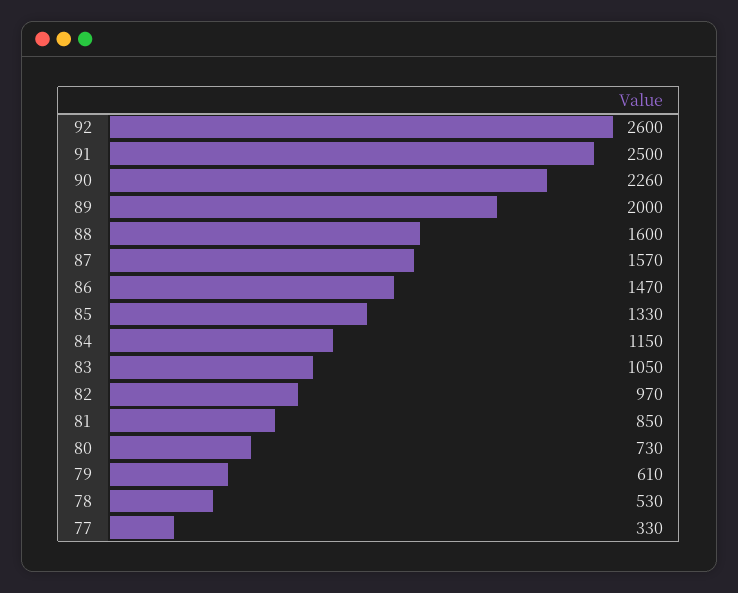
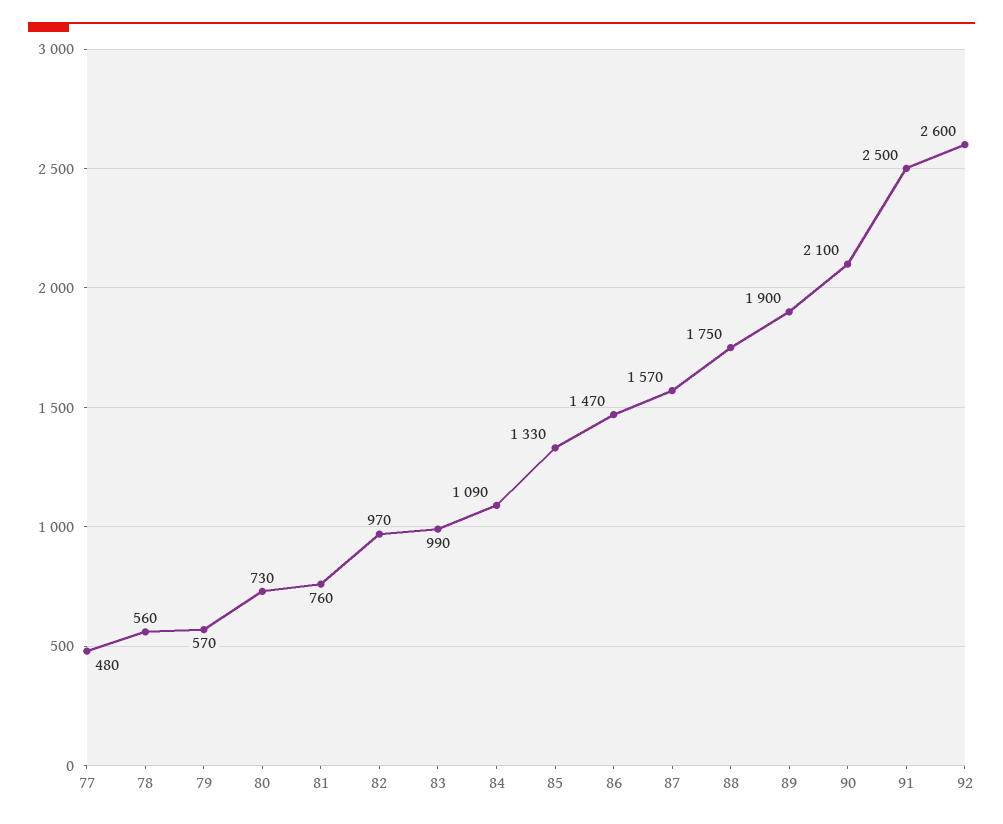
90: 2260 -> 2100
89: 2000 -> 1900
88: 1600 -> 1750
84: 1150 -> 1090
83: 1050 -> 990
81: 850 -> 760
79: 610 -> 570
78: 530 -> 560
77: 330 -> 480

